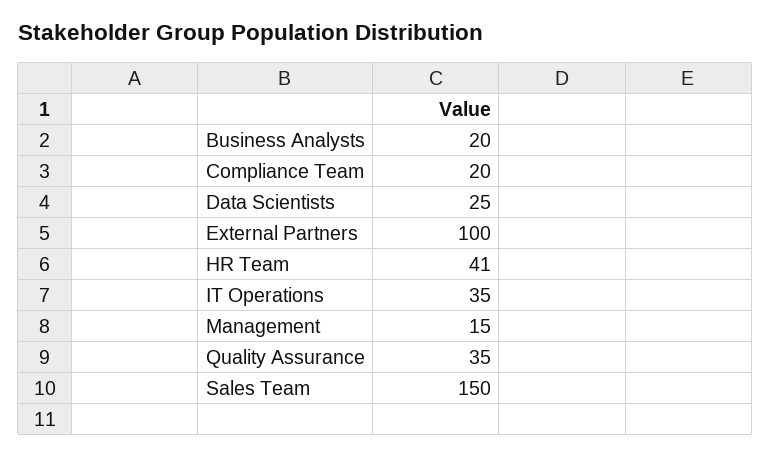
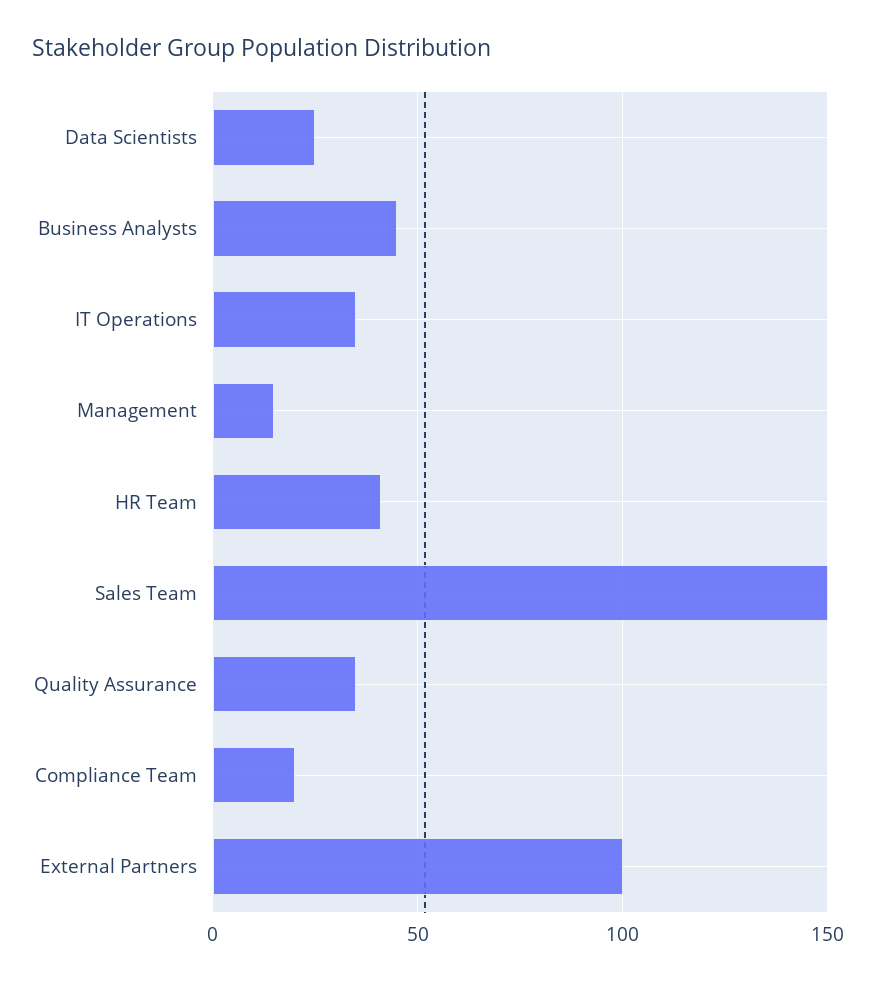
Business Analysts: 20 -> 45

